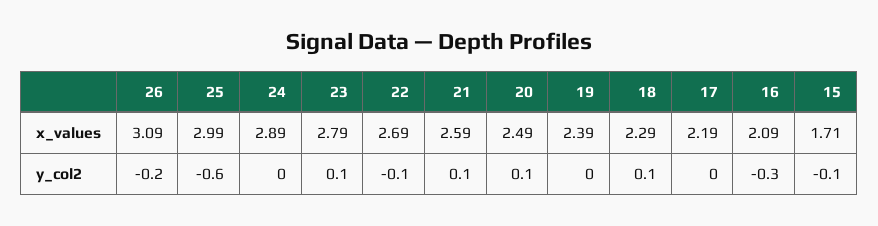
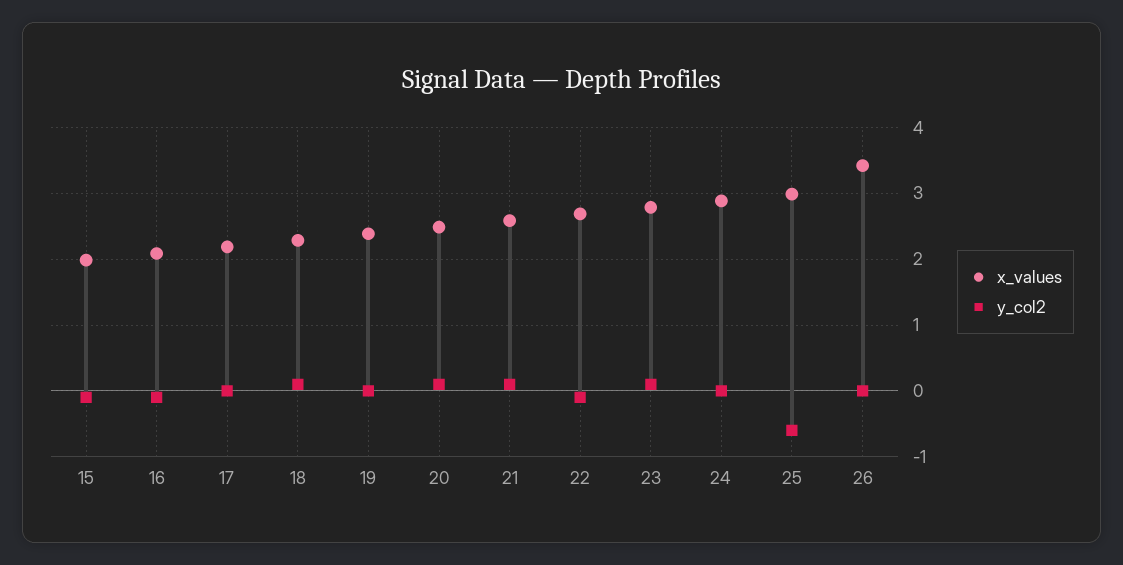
x_values, 26: 3.09 -> 3.4
x_values, 15: 1.71 -> 2
y_col2, 26: -0.2 -> 0
y_col2, 16: -0.3 -> -0.1

